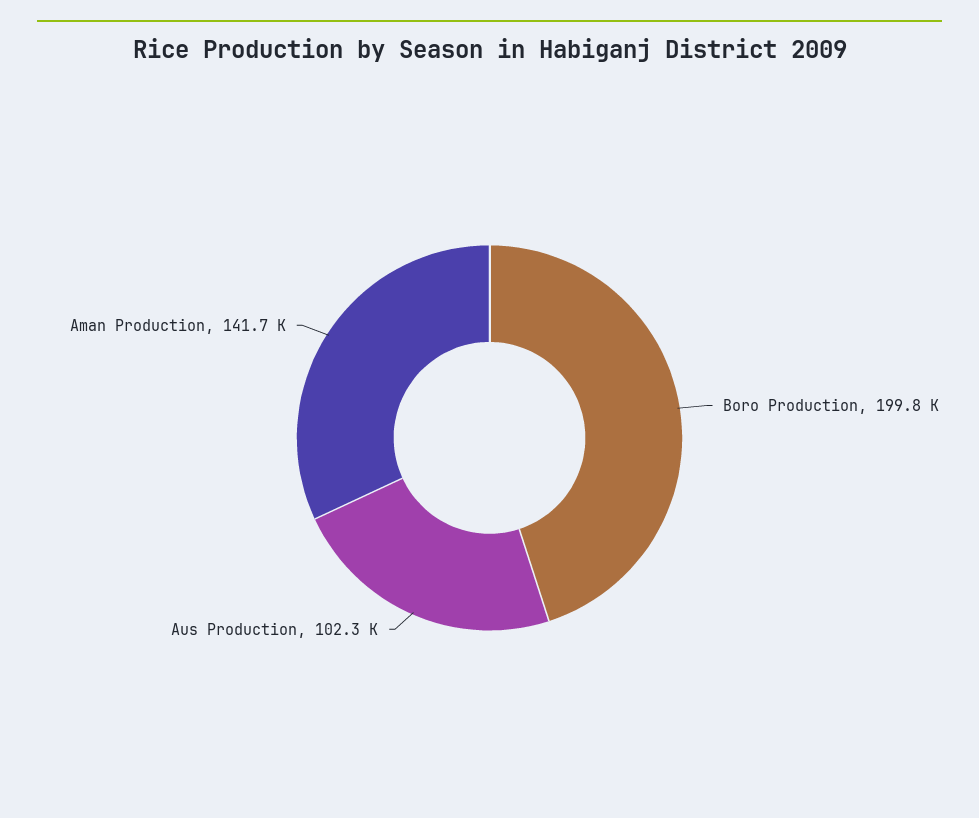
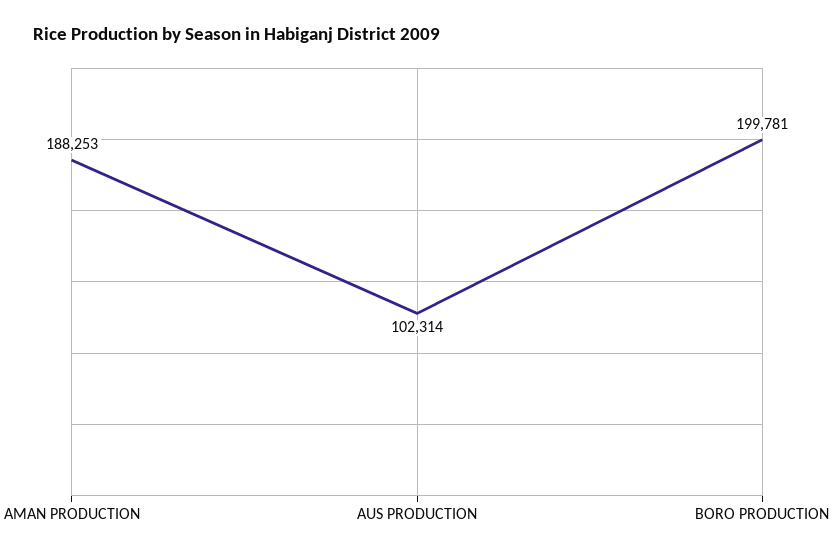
Aman Production: 141700 -> 188253

